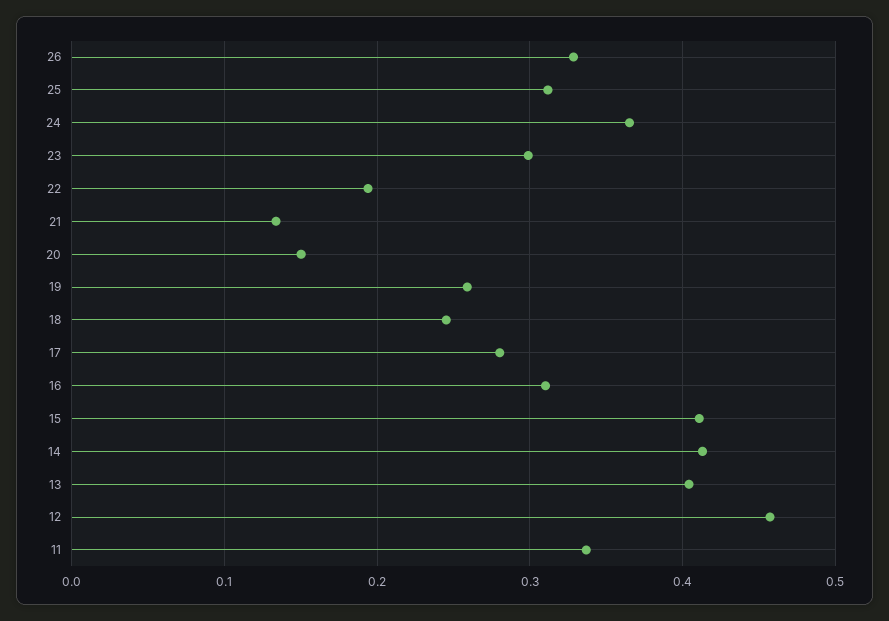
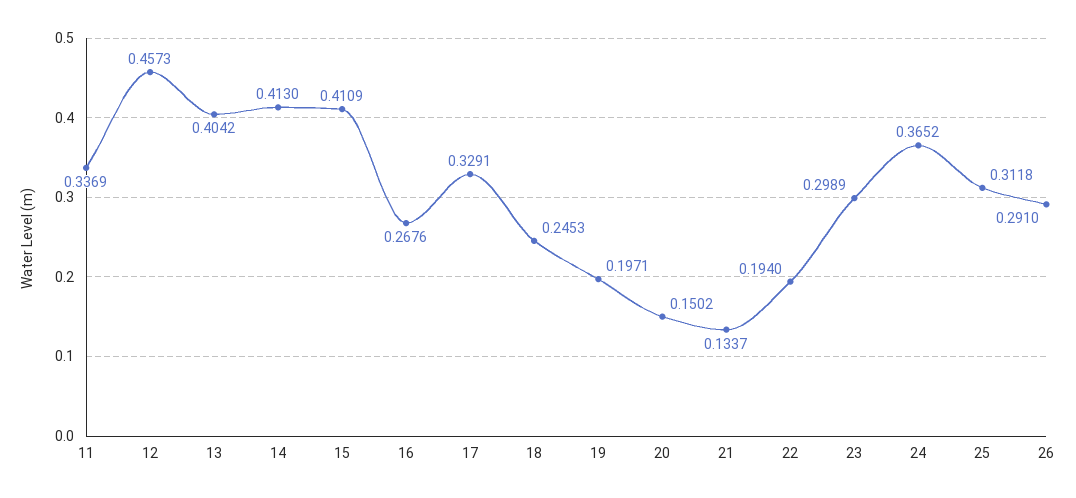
26: 0.33 -> 0.291
19: 0.26 -> 0.1971
17: 0.28 -> 0.3291
16: 0.31 -> 0.2676

